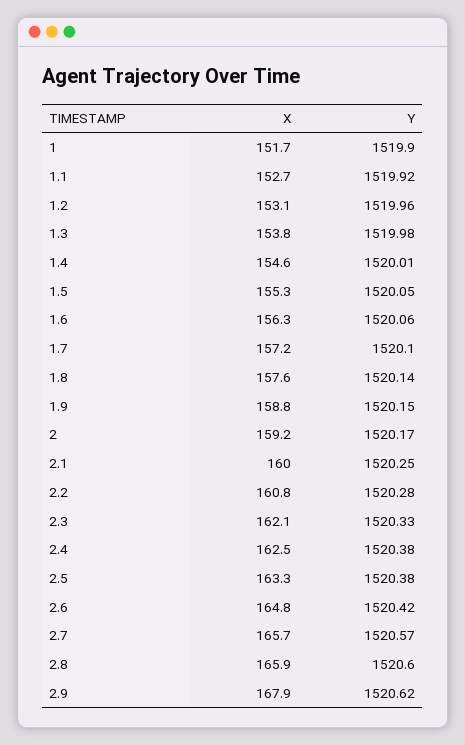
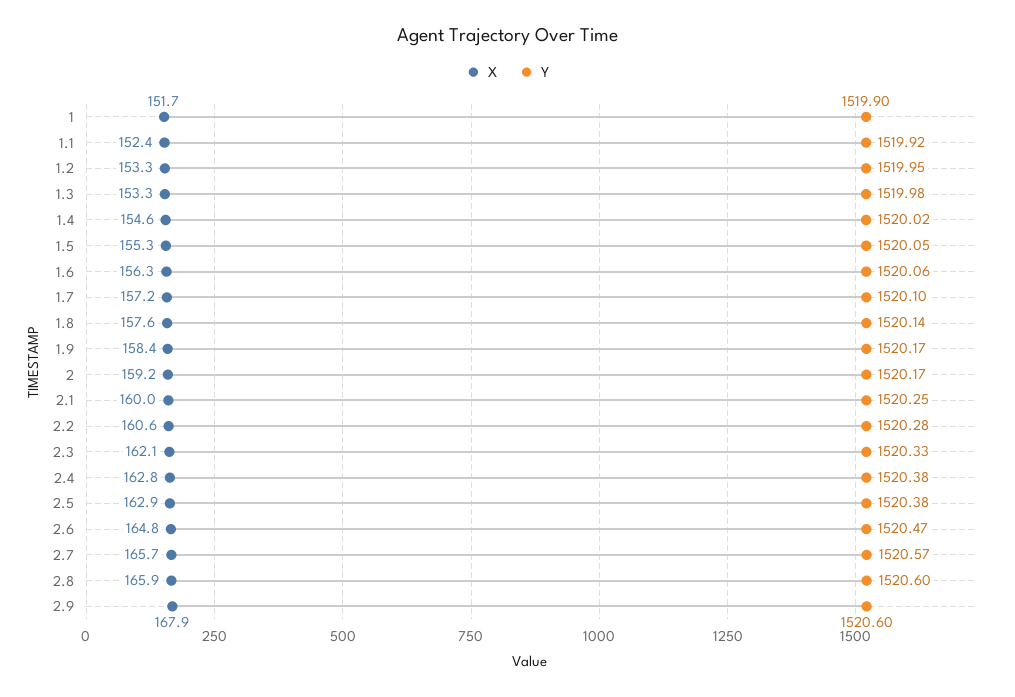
X, 1.1: 152.7 -> 152.4
X, 1.2: 153.1 -> 153.3
Y, 1.2: 1519.96 -> 1519.95
X, 1.3: 153.8 -> 153.3
Y, 1.4: 1520.01 -> 1520.02
X, 1.9: 158.8 -> 158.4
Y, 1.9: 1520.15 -> 1520.17
X, 2.2: 160.8 -> 160.6
X, 2.4: 162.5 -> 162.8
X, 2.5: 163.3 -> 162.9
Y, 2.6: 1520.42 -> 1520.47
Y, 2.9: 1520.62 -> 1520.6

